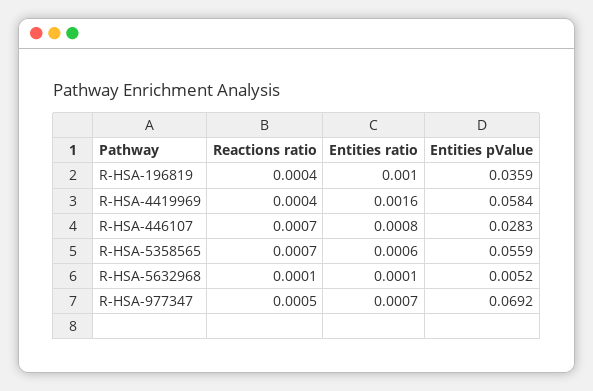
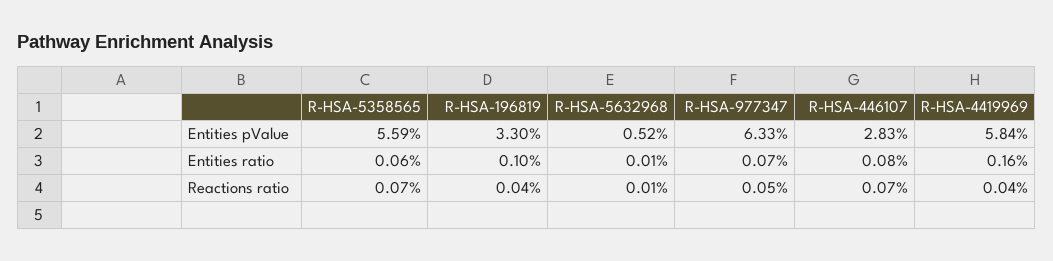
Entities pValue, R-HSA-196819: 0.0359 -> 0.033
Entities pValue, R-HSA-977347: 0.0692 -> 0.0633

